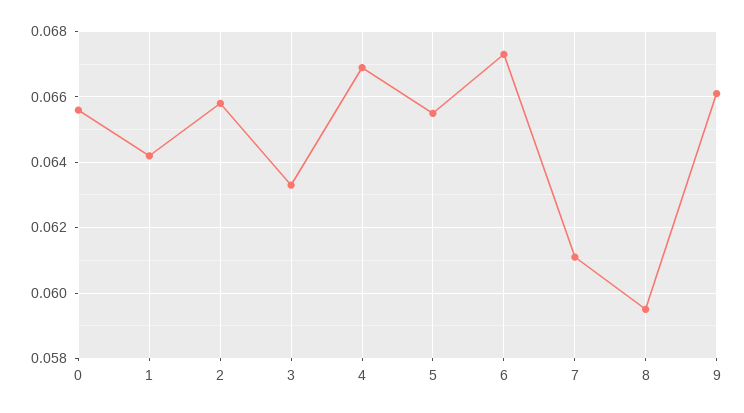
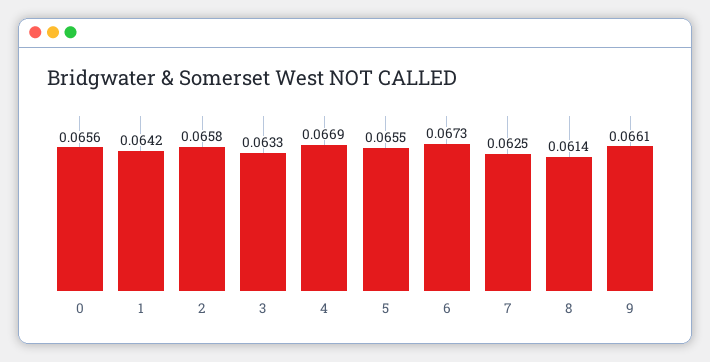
7: 0.061 -> 0.0625
8: 0.0595 -> 0.0614

